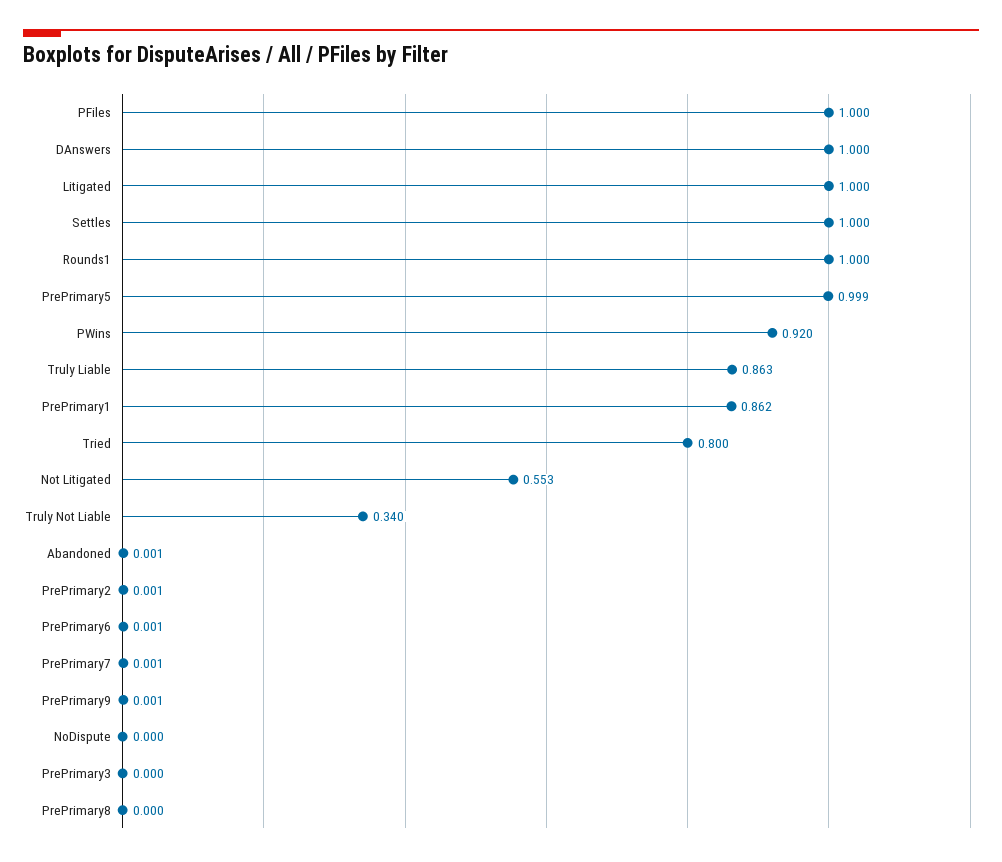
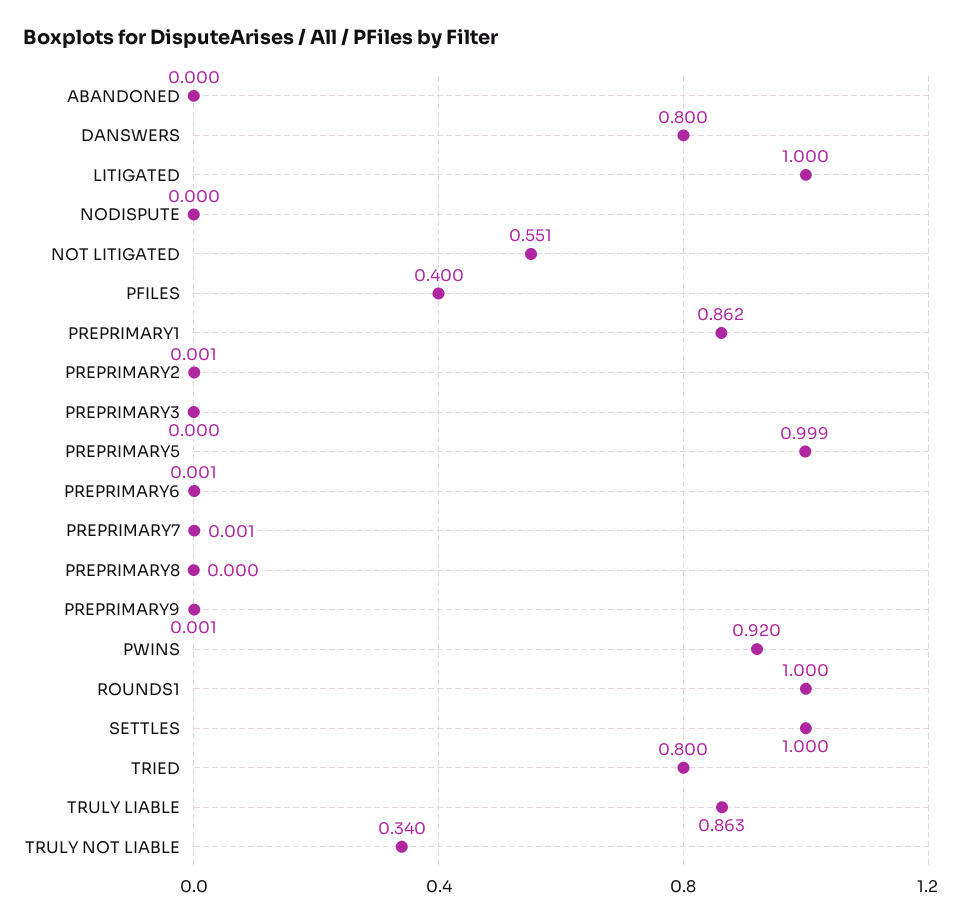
PFiles: 1 -> 0.4
DAnswers: 1 -> 0.8
Not Litigated: 0.553 -> 0.551
Abandoned: 0.001 -> 0

